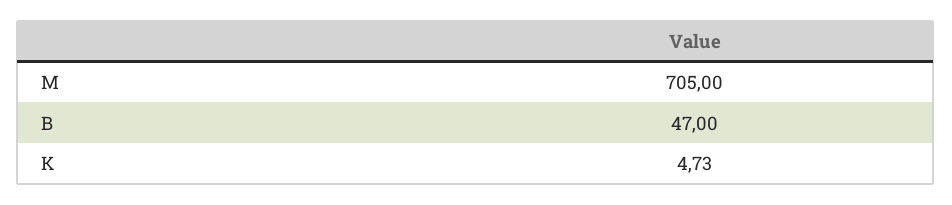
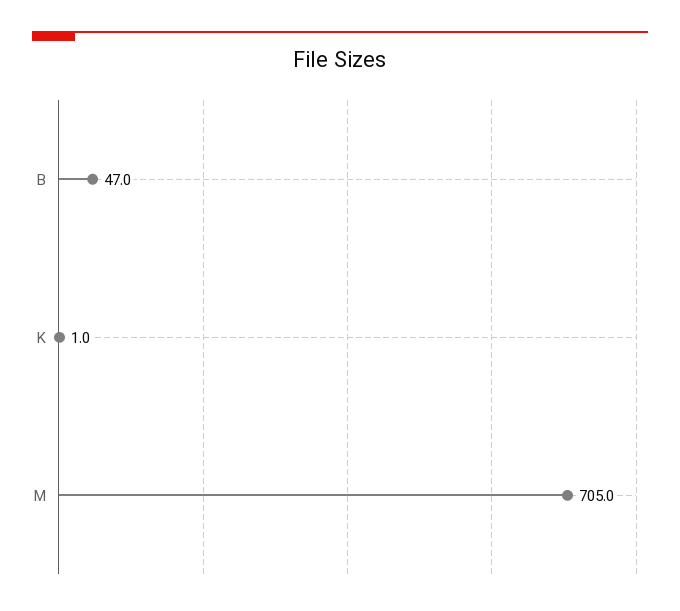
K: 4.73 -> 1

